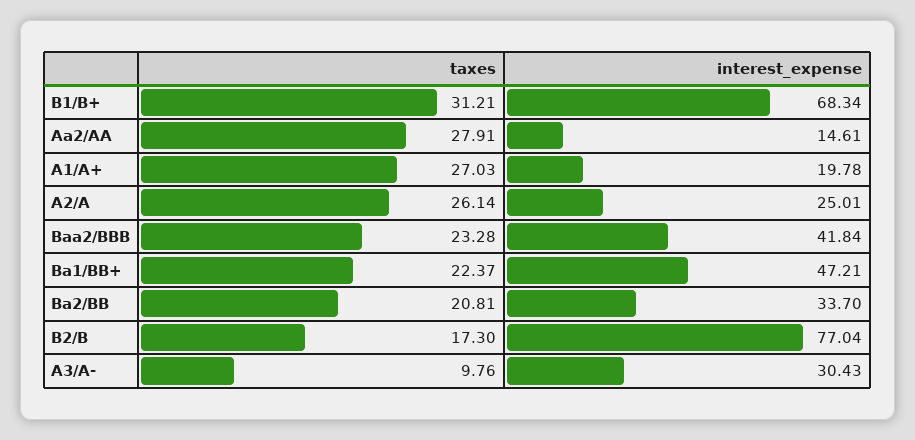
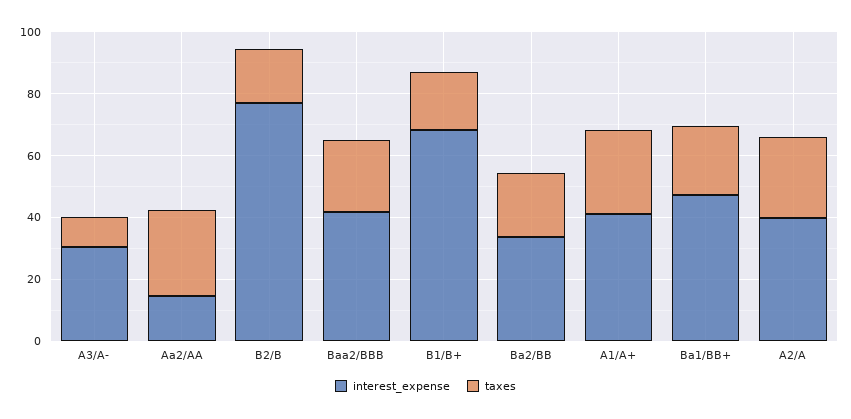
taxes, B1/B+: 31.21 -> 20
interest_expense, A1/A+: 19.78 -> 40
interest_expense, A2/A: 25.01 -> 40

